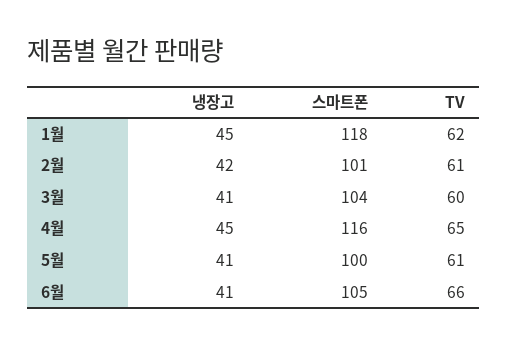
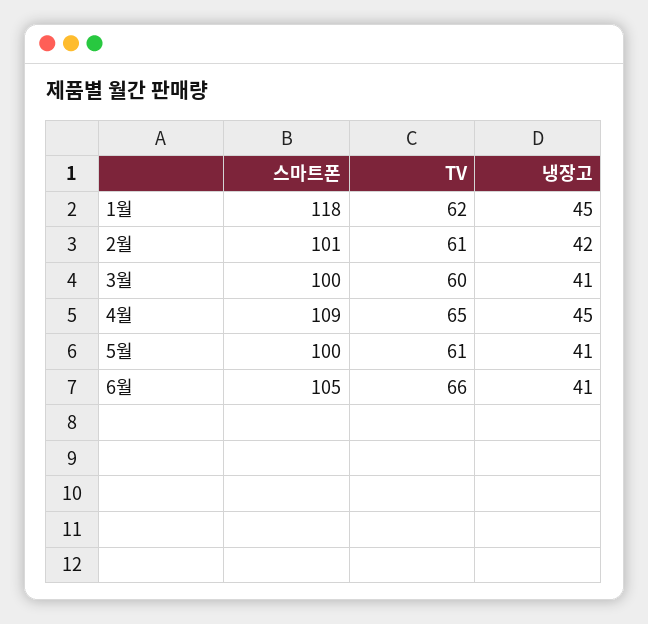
스마트폰, 3월: 104 -> 100
스마트폰, 4월: 116 -> 109

